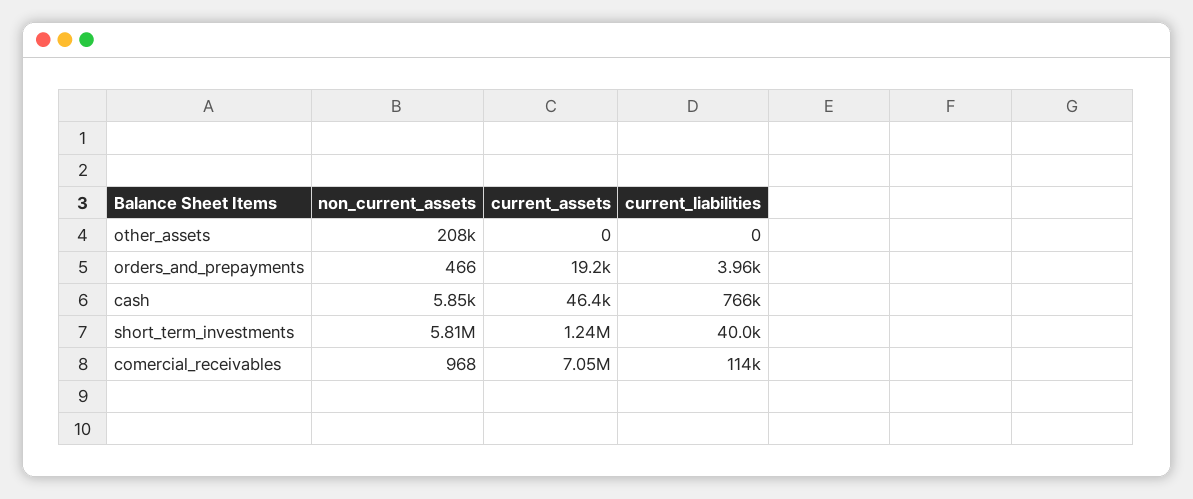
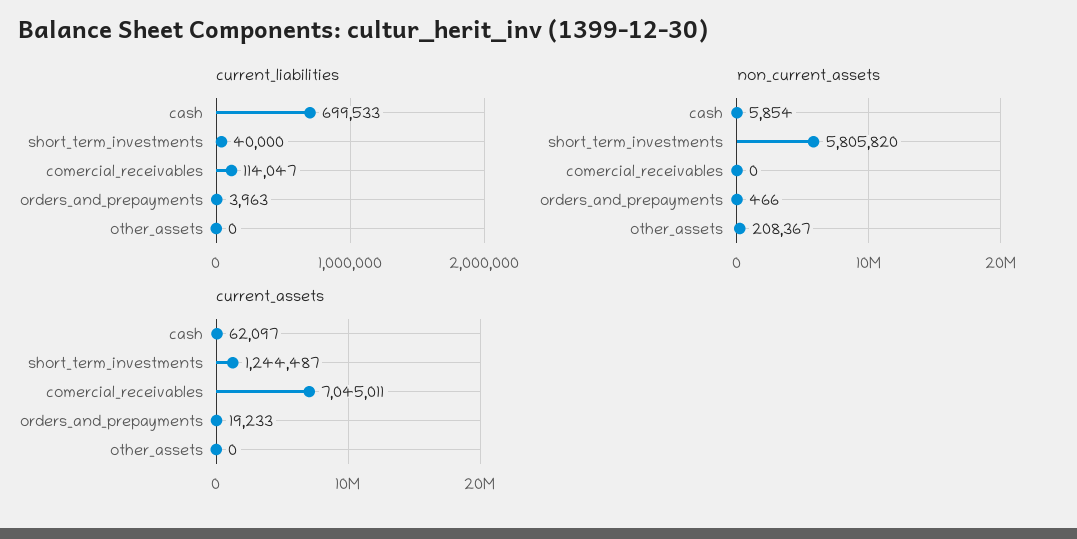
current_assets, cash: 46400 -> 62097
current_liabilities, cash: 766000 -> 699533
non_current_assets, comercial_receivables: 968 -> 0

